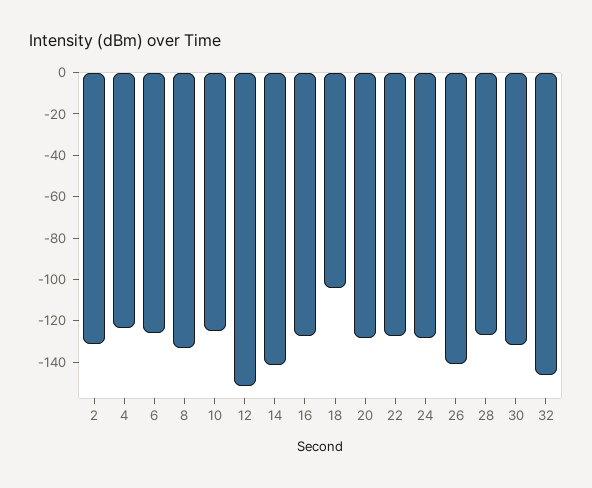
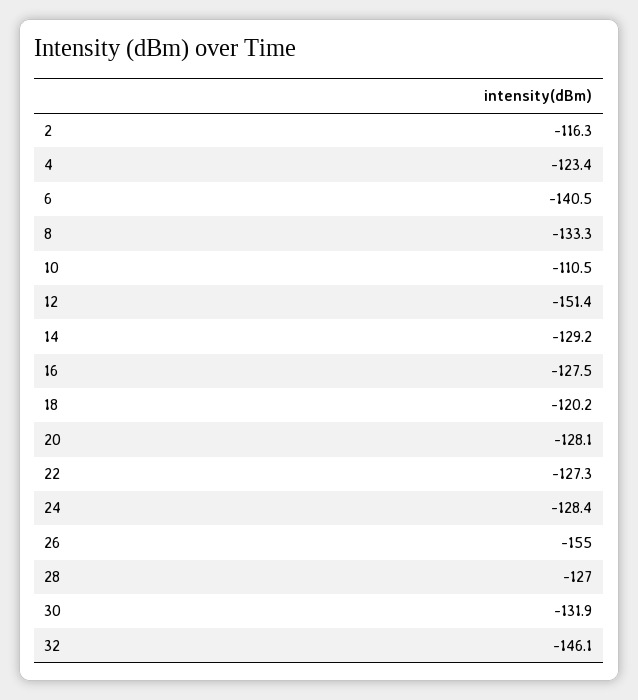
2: -130 -> -116.3
6: -125 -> -140.5
10: -125 -> -110.5
14: -140 -> -129.2
18: -105 -> -120.2
26: -140 -> -155

